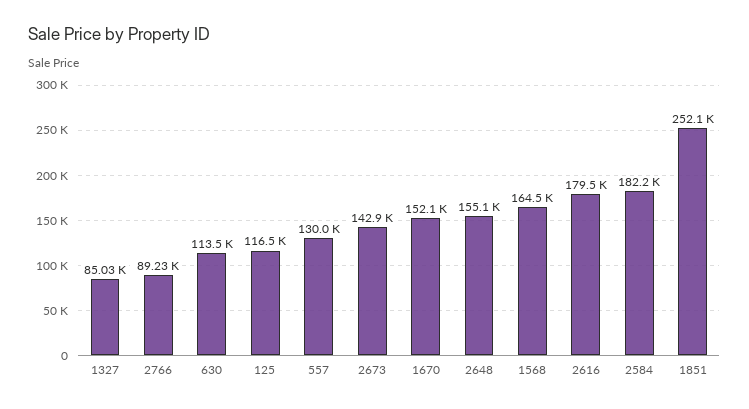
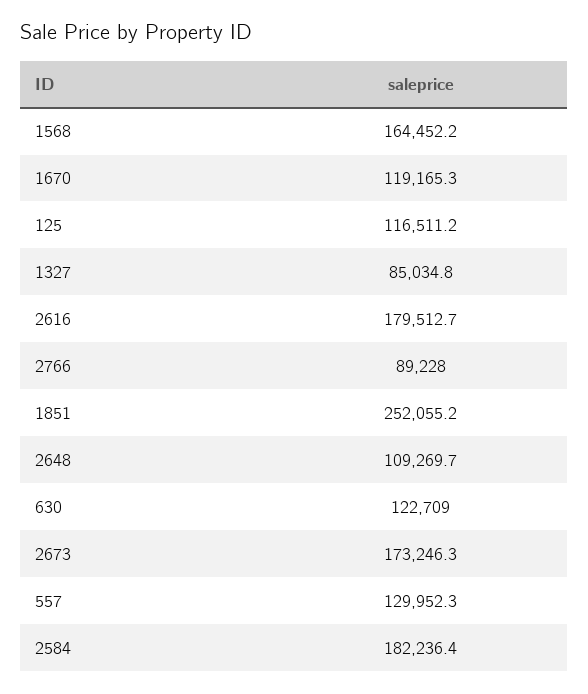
630: 113500 -> 122709
2673: 142900 -> 173246.3
1670: 152100 -> 119165.3
2648: 155100 -> 109269.7

